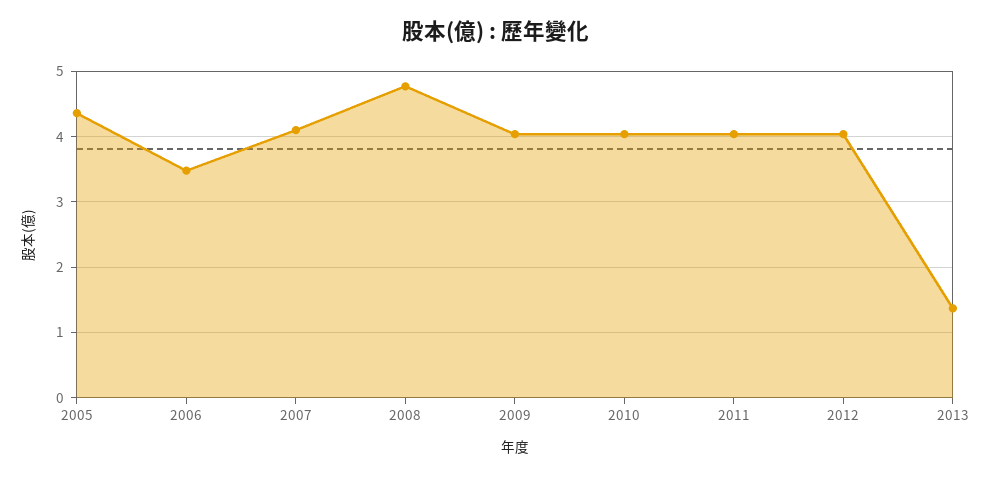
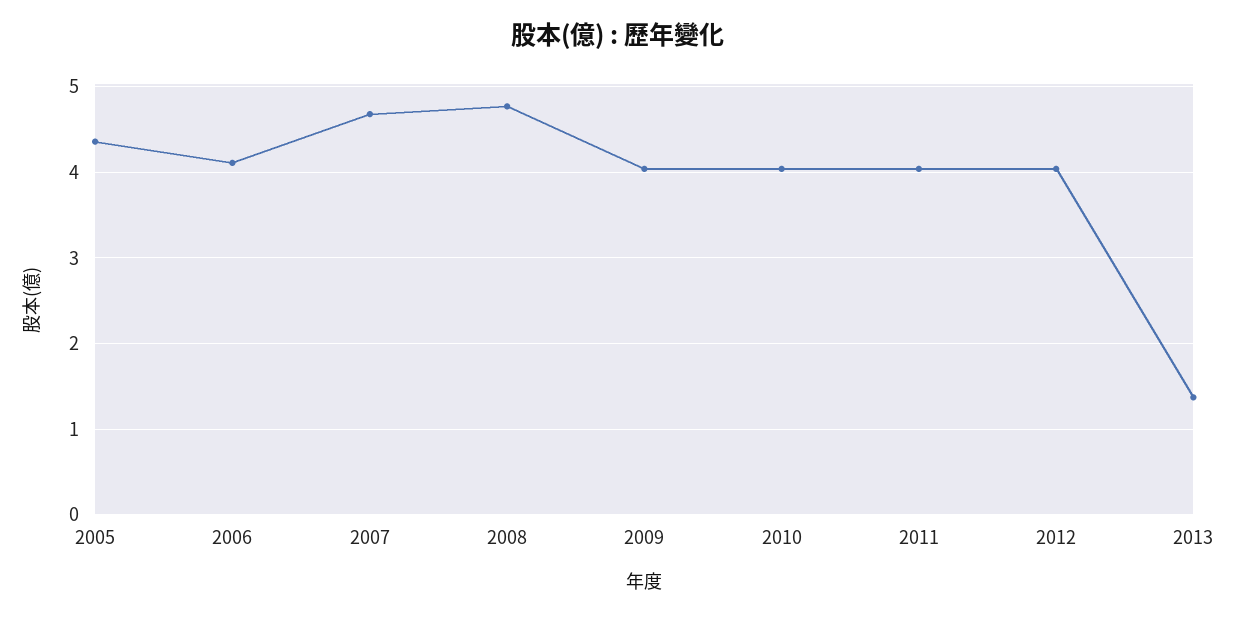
2006: 3.5 -> 4.1
2007: 4.1 -> 4.7

